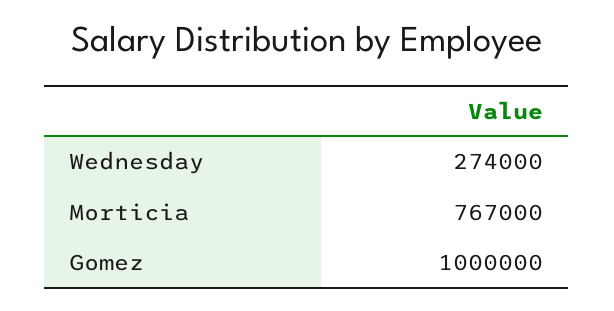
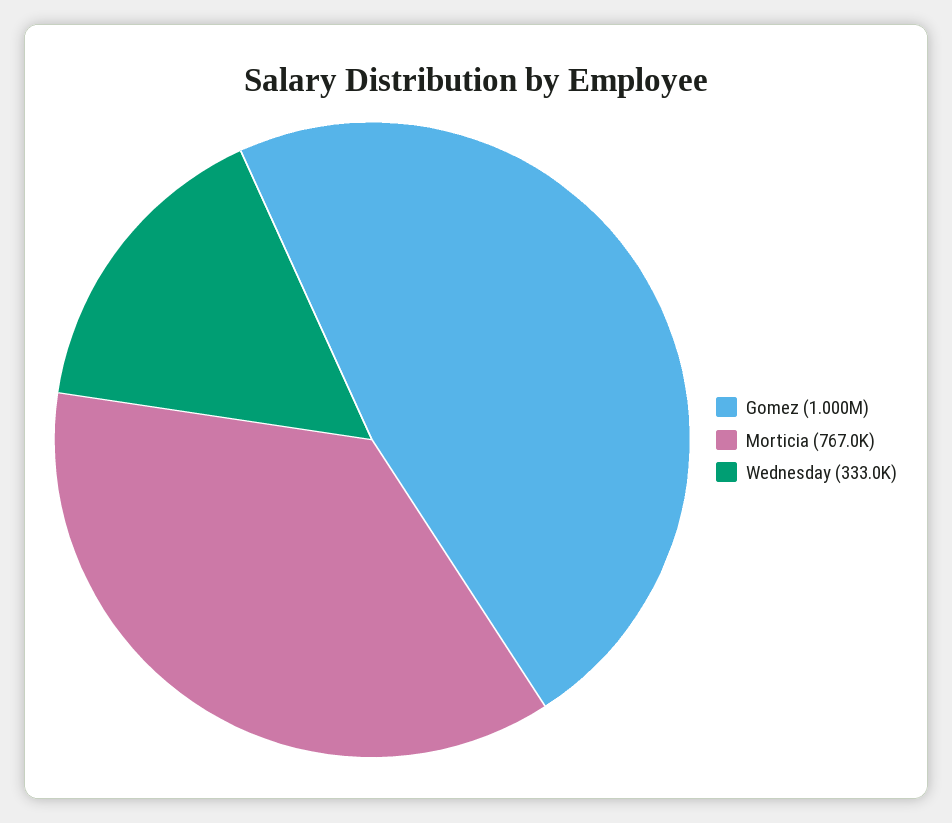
Wednesday: 274000 -> 333000

